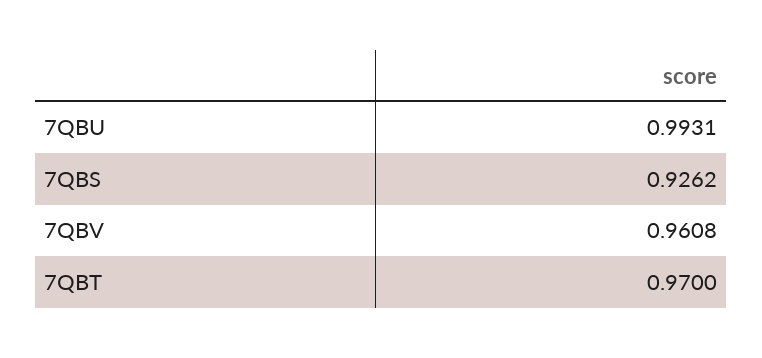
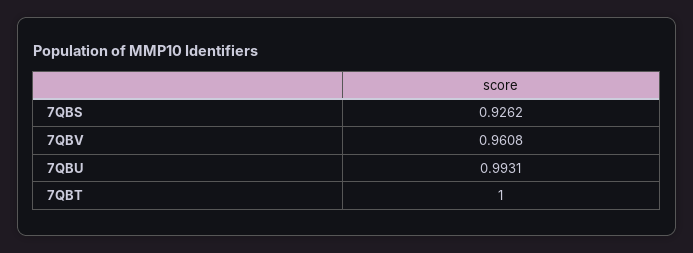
7QBT: 0.97 -> 1

